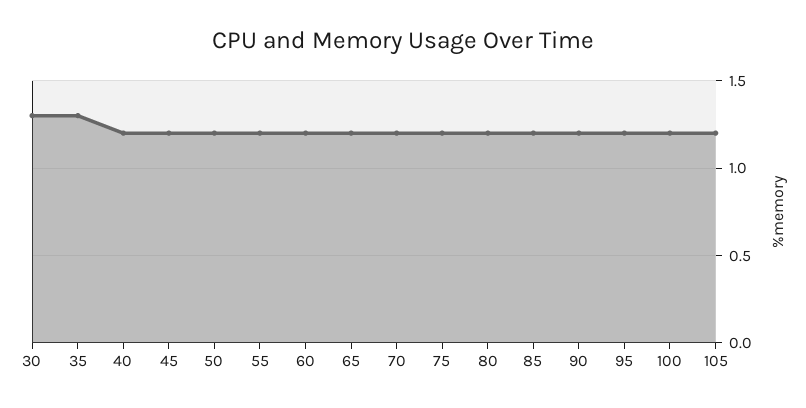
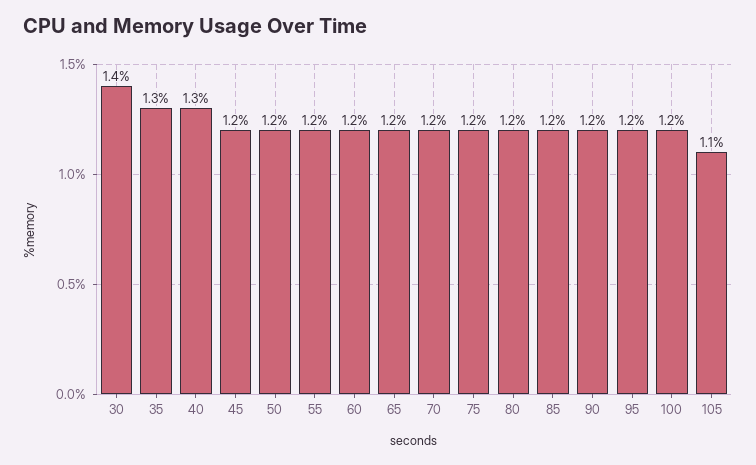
30: 1.3 -> 1.4
40: 1.2 -> 1.3
105: 1.2 -> 1.1

